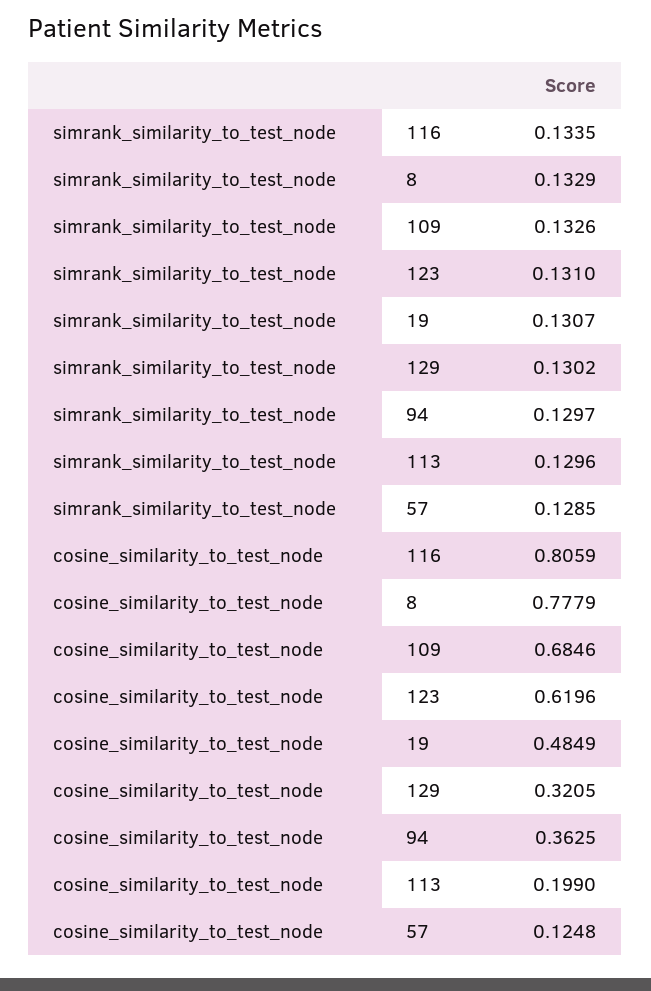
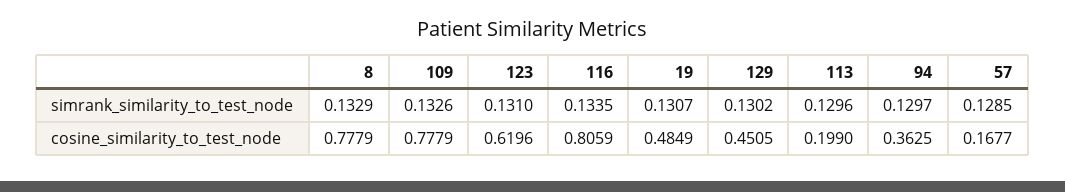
cosine_similarity_to_test_node, 109: 0.6846 -> 0.7779
cosine_similarity_to_test_node, 129: 0.3205 -> 0.4505
cosine_similarity_to_test_node, 57: 0.1248 -> 0.1677

